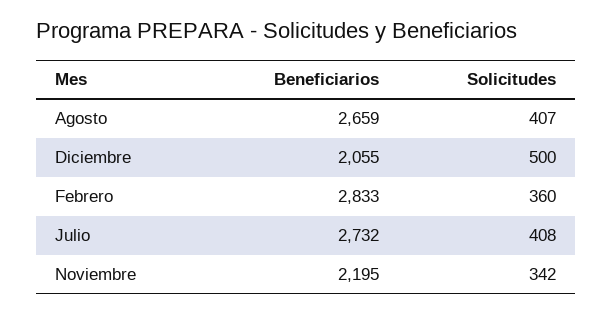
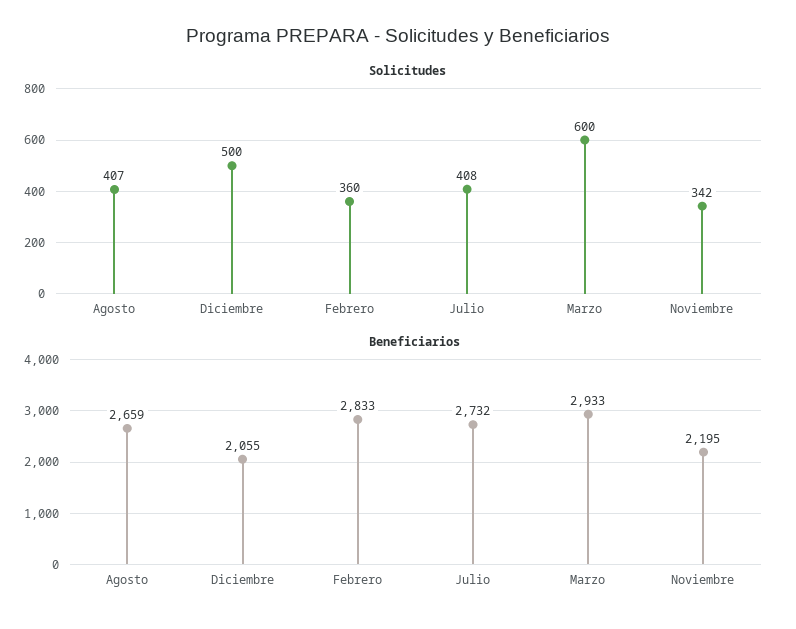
Solicitudes, Marzo: none -> 600
Beneficiarios, Marzo: none -> 2933

